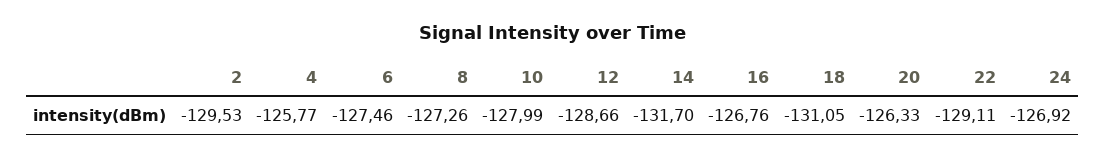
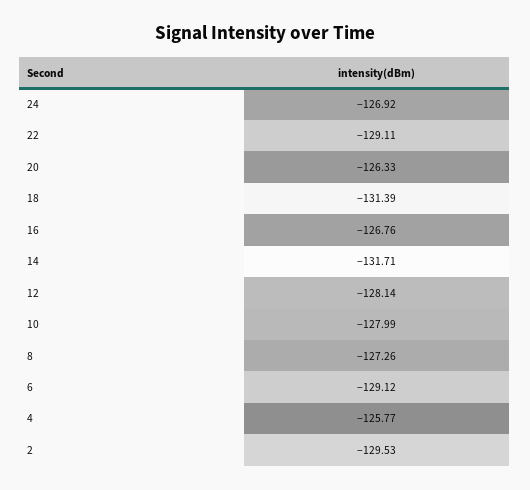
6: -127.46 -> -129.12
12: -128.66 -> -128.14
14: -131.7 -> -131.71
18: -131.05 -> -131.39

